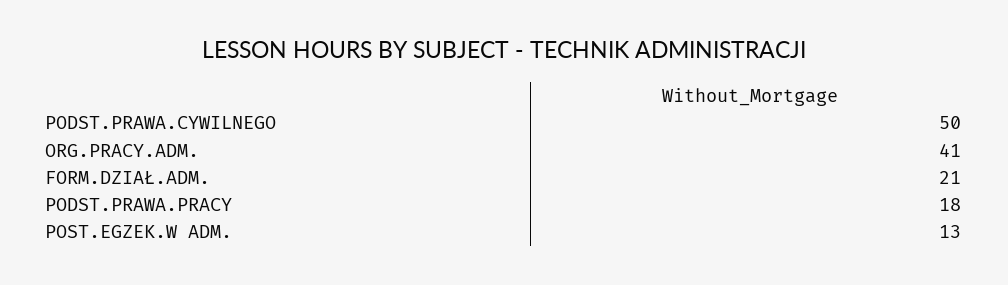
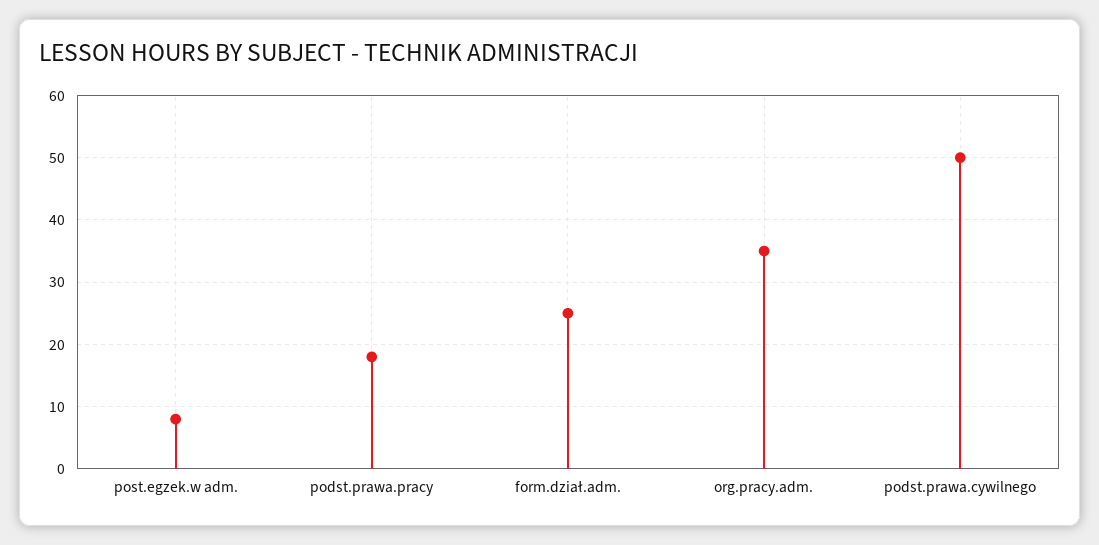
ORG.PRACY.ADM.: 41 -> 35
FORM.DZIAŁ.ADM.: 21 -> 25
POST.EGZEK.W ADM.: 13 -> 8

